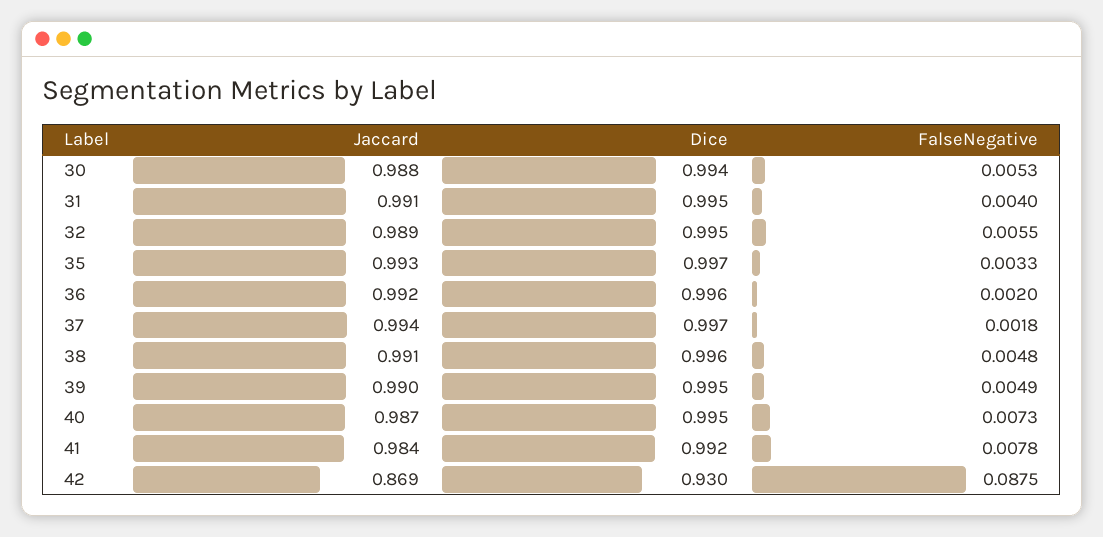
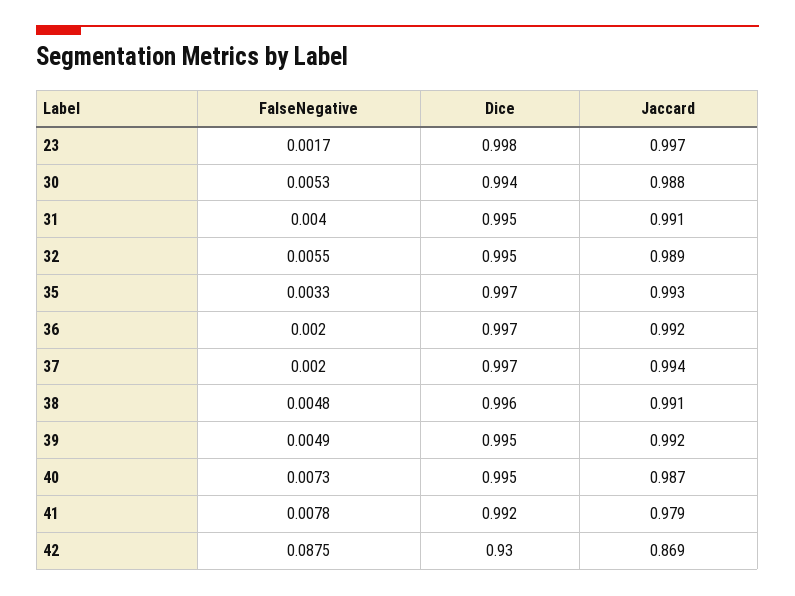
Dice, 36: 0.996 -> 0.997
FalseNegative, 37: 0.0018 -> 0.002
Jaccard, 39: 0.99 -> 0.992
Jaccard, 41: 0.984 -> 0.979
FalseNegative, 23: none -> 0.0017
Dice, 23: none -> 0.998
Jaccard, 23: none -> 0.997

